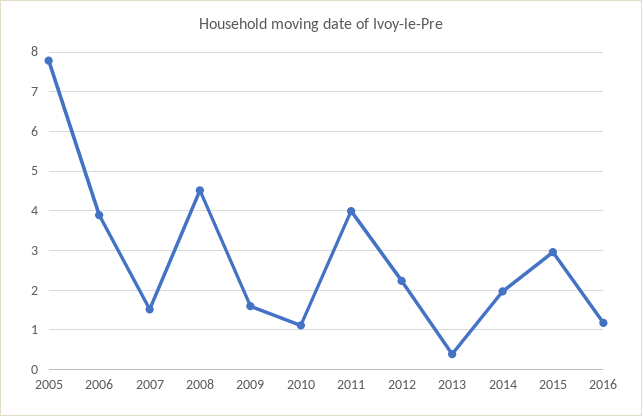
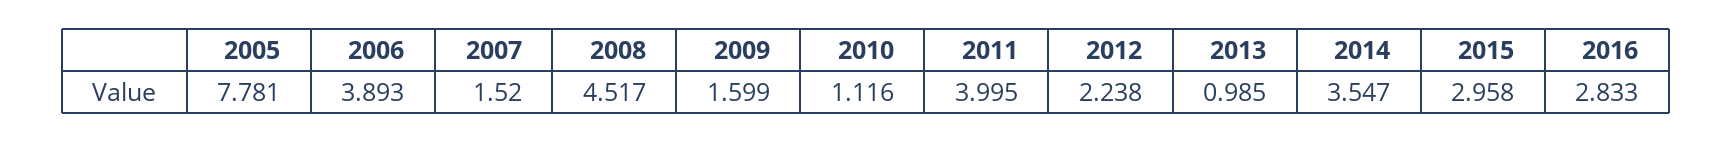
2013: 0.4 -> 0.985
2014: 2 -> 3.547
2016: 1.2 -> 2.833

